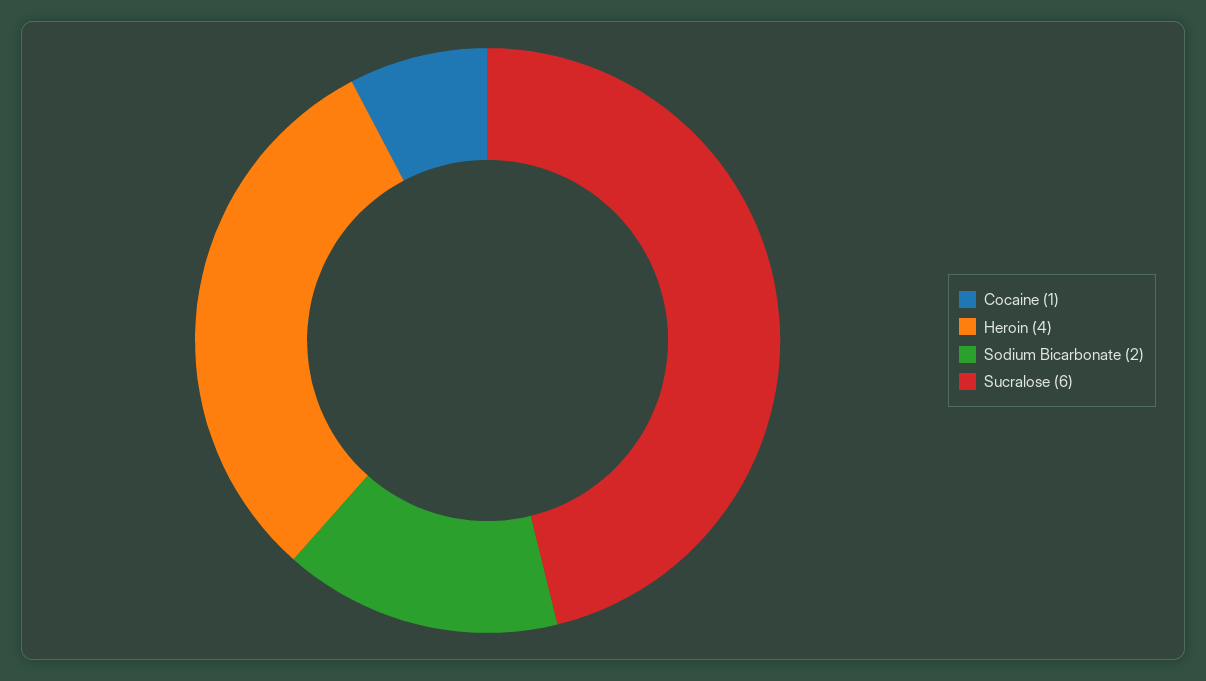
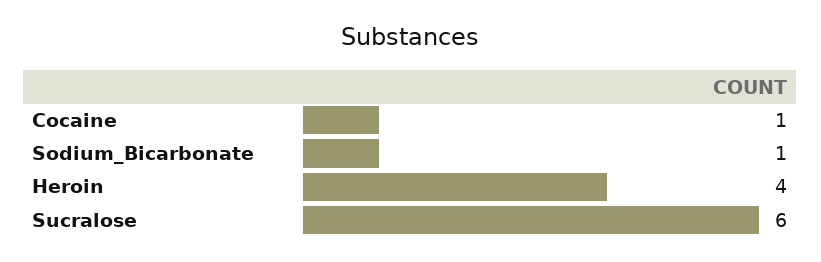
Sodium Bicarbonate: 2 -> 1

